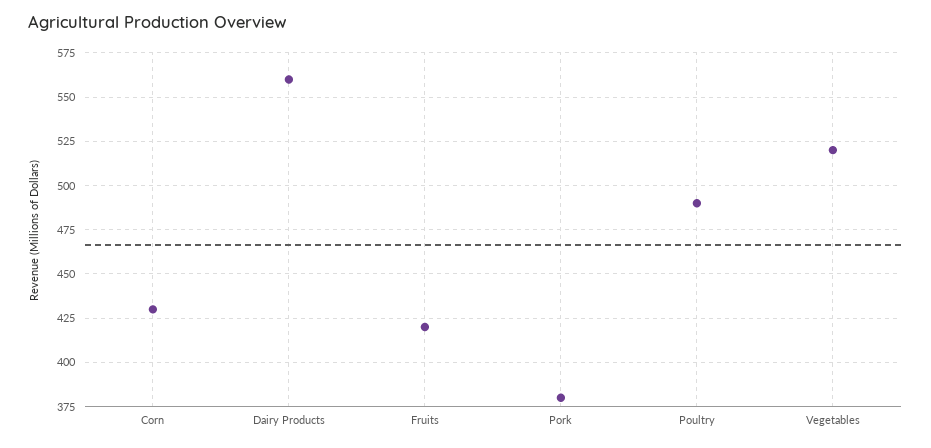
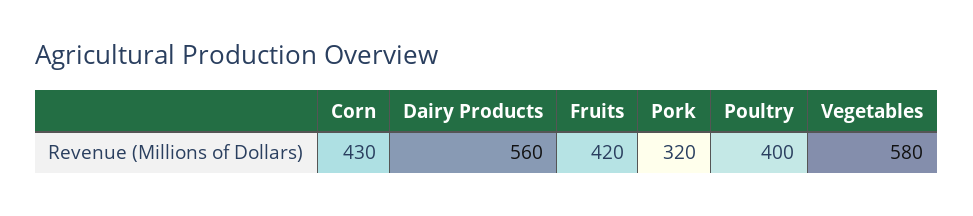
Pork: 380 -> 320
Poultry: 490 -> 400
Vegetables: 520 -> 580

